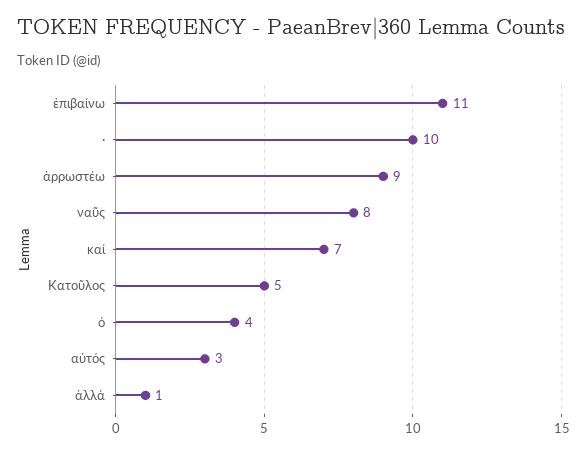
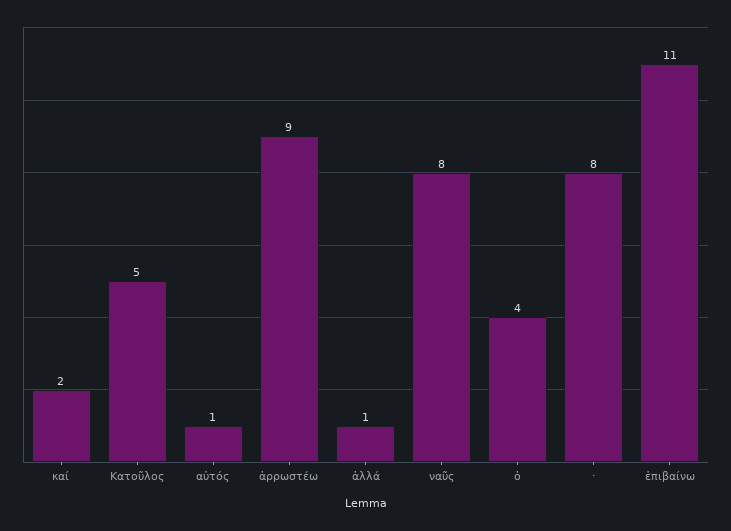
·: 10 -> 8
καί: 7 -> 2
αὐτός: 3 -> 1

